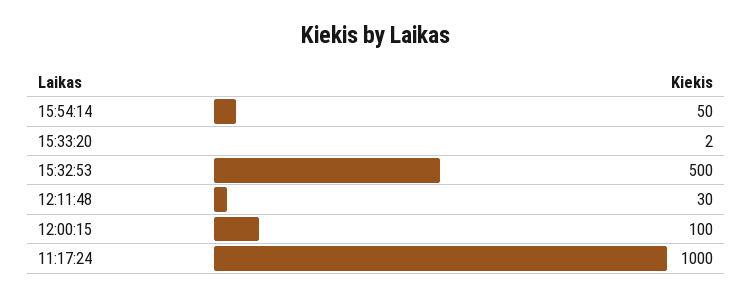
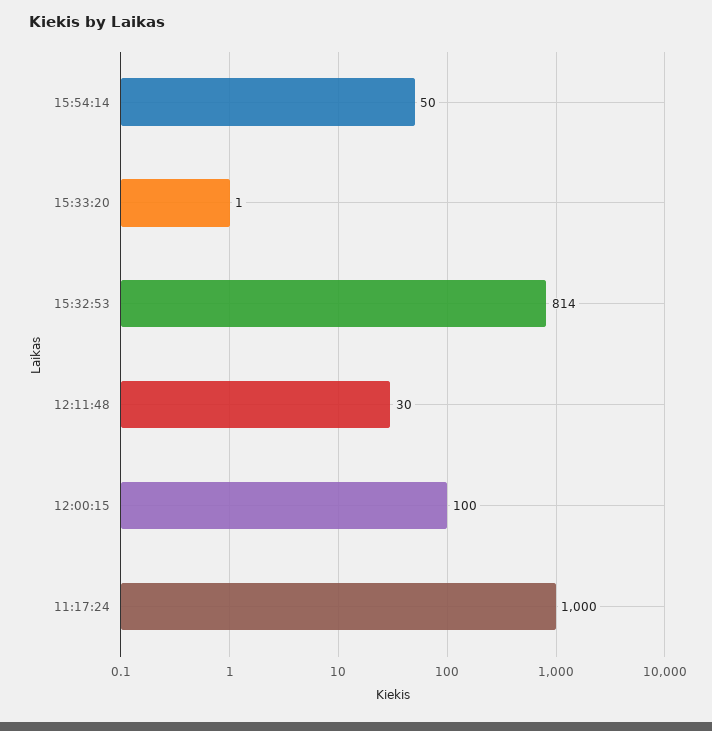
15:33:20: 2 -> 1
15:32:53: 500 -> 814

